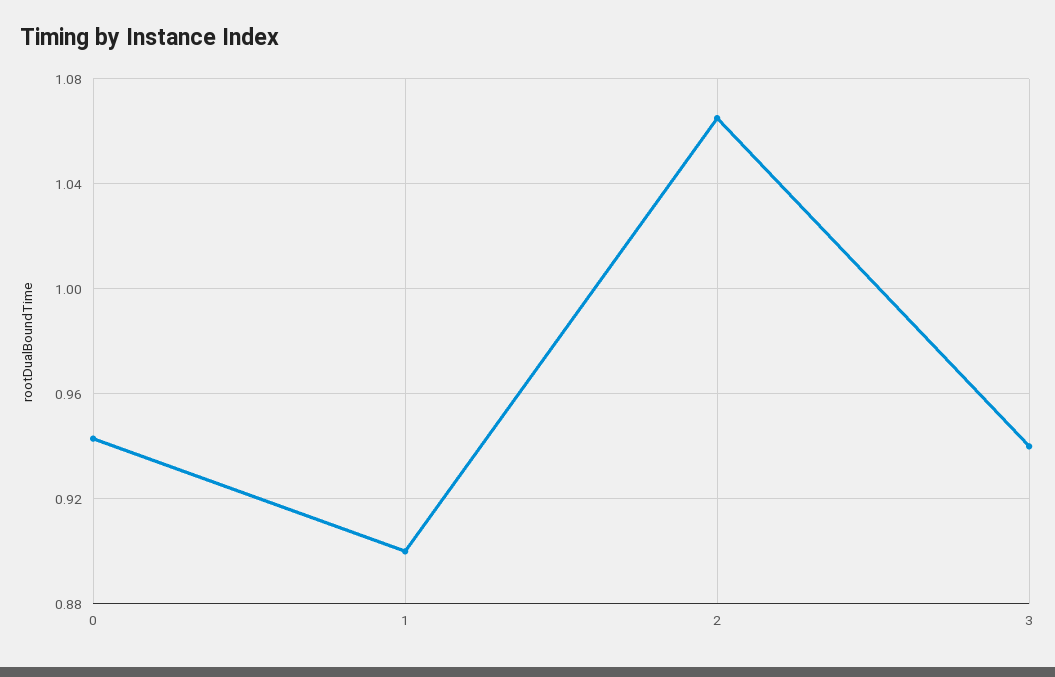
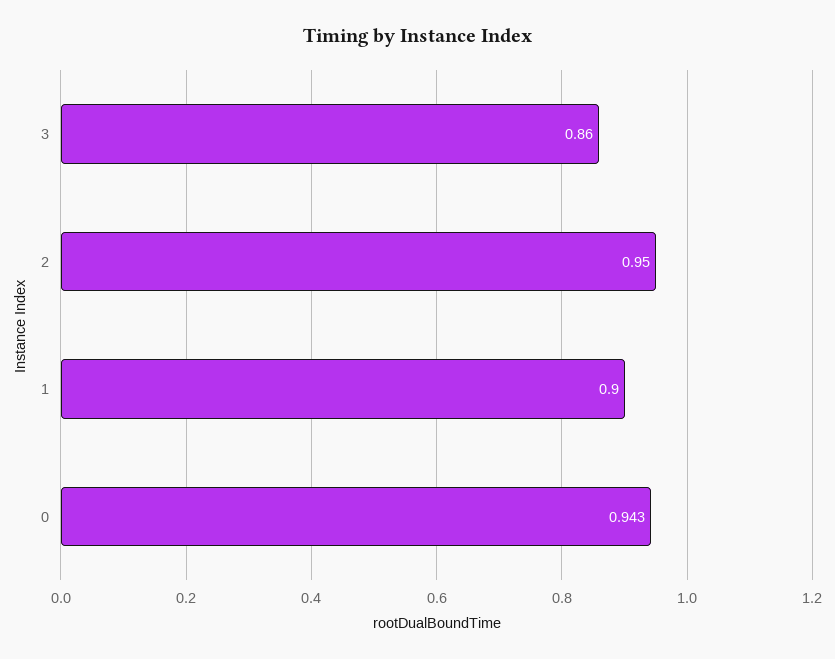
2: 1.065 -> 0.95
3: 0.94 -> 0.86

